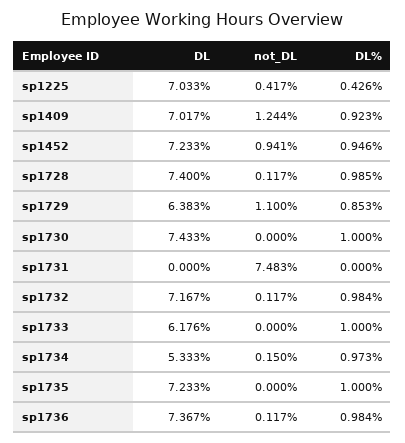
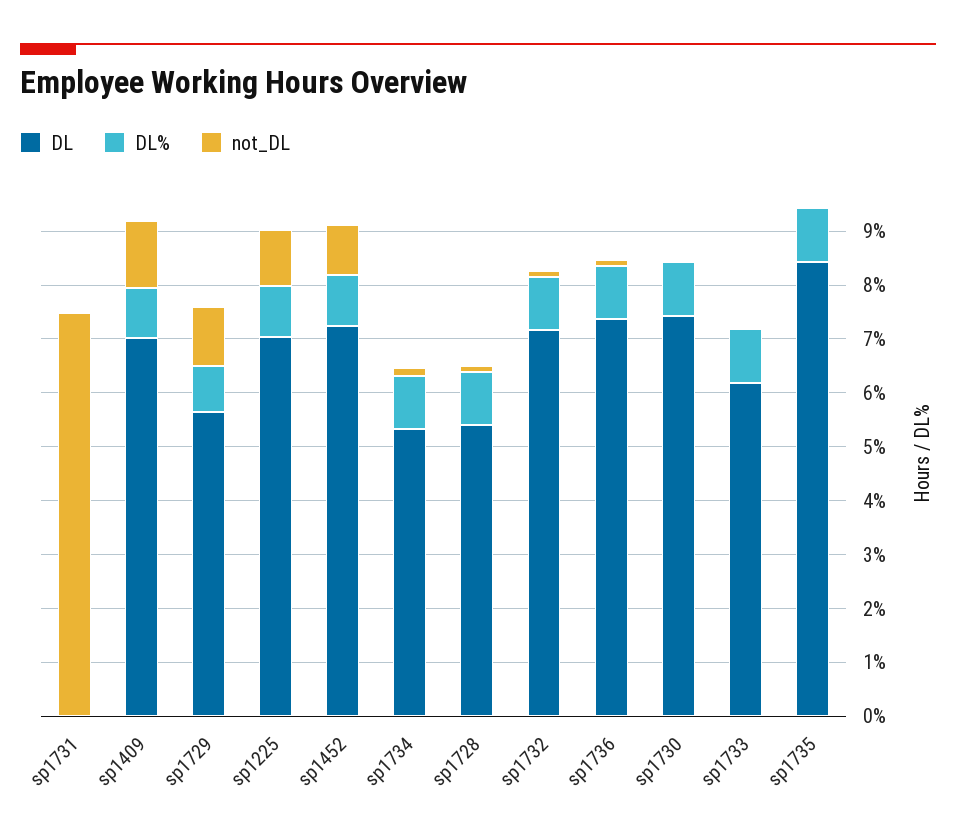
not_DL, sp1225: 0.417 -> 1
DL%, sp1225: 0.426 -> 1
DL, sp1728: 7.4 -> 5.4
DL, sp1729: 6.383 -> 5.6
DL, sp1735: 7.233 -> 8.4

